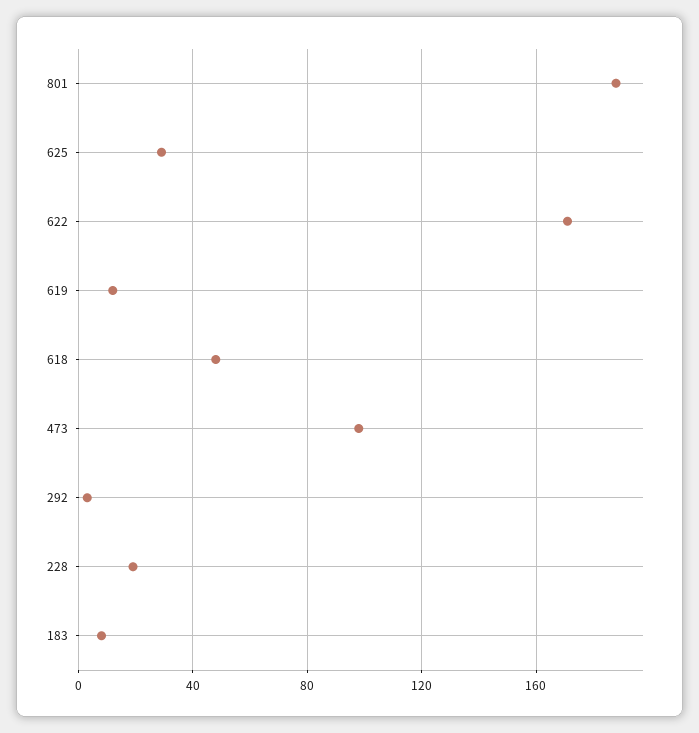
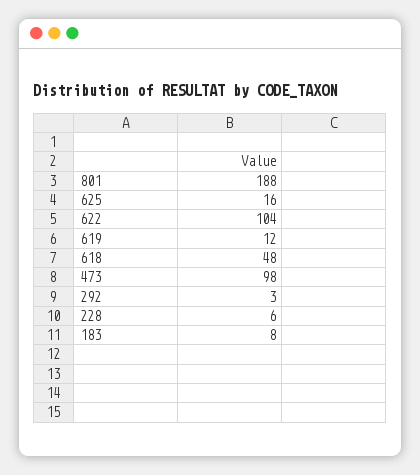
625: 30 -> 16
622: 170 -> 104
228: 20 -> 6

